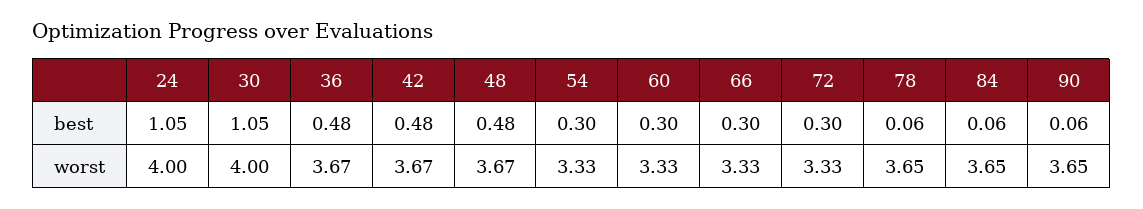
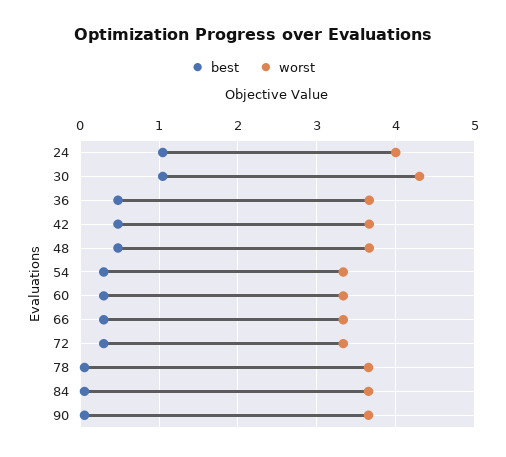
worst, 30: 4 -> 4.3

